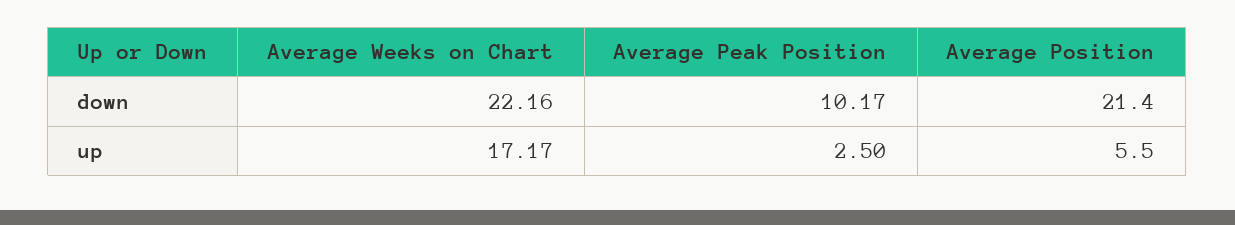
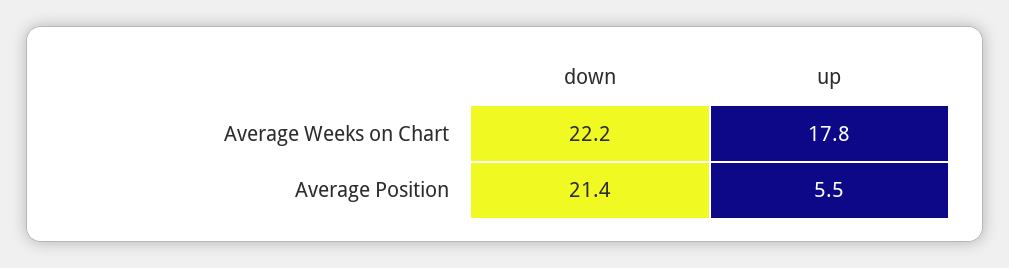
Average Peak Position, down: 10.17 -> none
Average Weeks on Chart, up: 17.17 -> 17.8
Average Peak Position, up: 2.5 -> none

